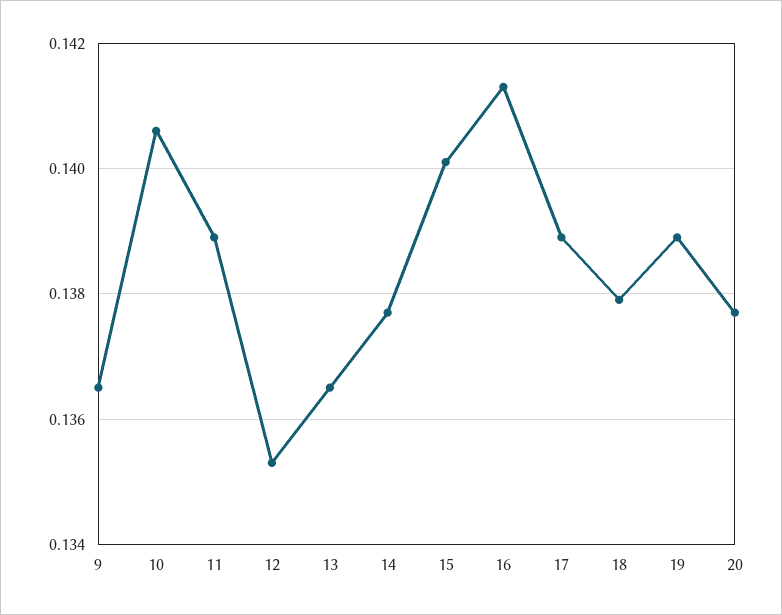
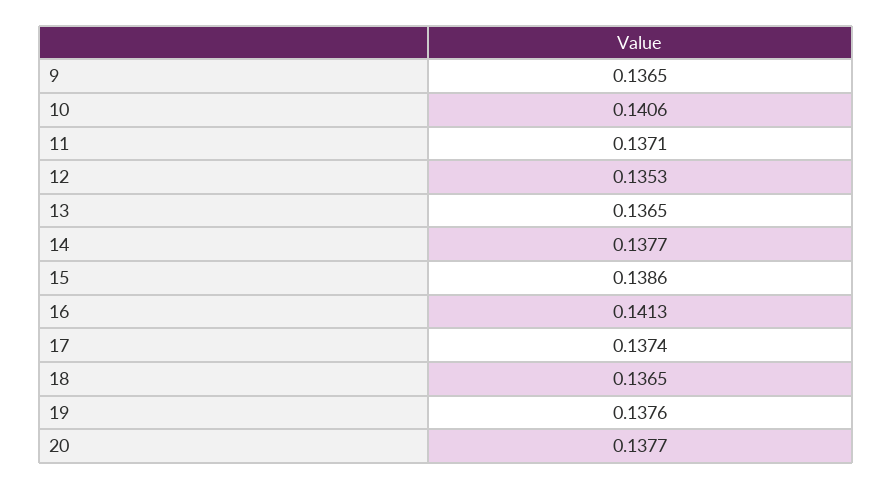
11: 0.139 -> 0.1371
15: 0.14 -> 0.1386
17: 0.139 -> 0.1374
18: 0.138 -> 0.1365
19: 0.139 -> 0.1376

